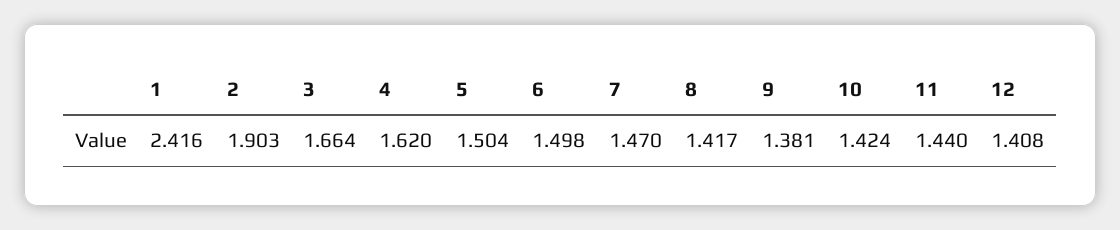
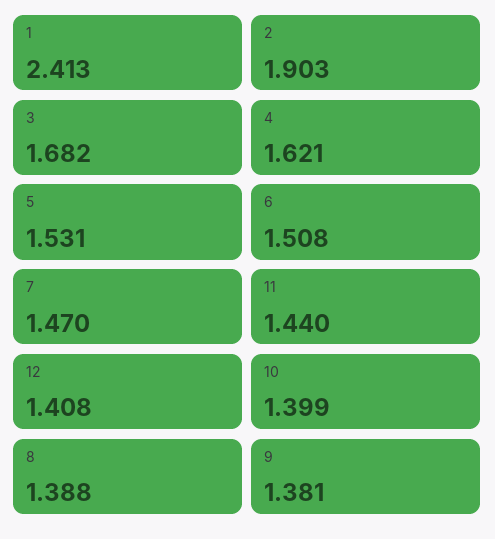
1: 2.416 -> 2.413
3: 1.664 -> 1.682
4: 1.62 -> 1.621
5: 1.504 -> 1.531
6: 1.498 -> 1.508
8: 1.417 -> 1.388
10: 1.424 -> 1.399

